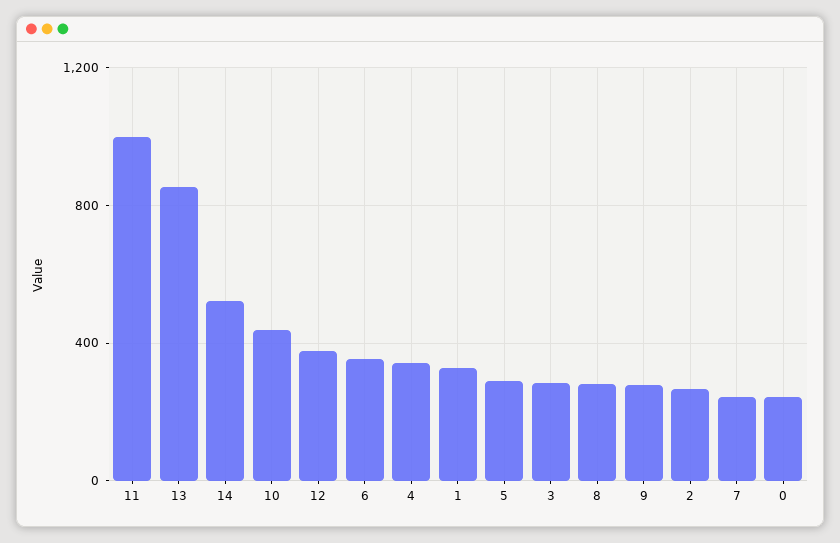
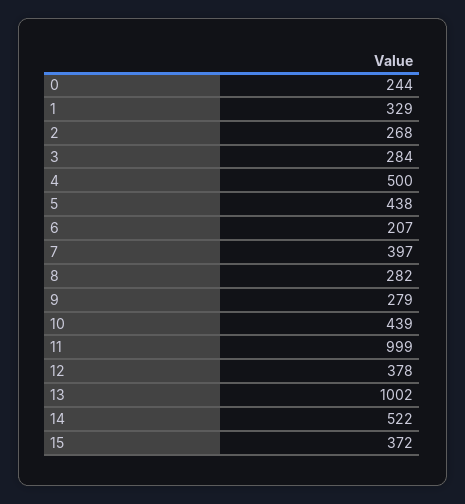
13: 850 -> 1002
6: 350 -> 207
4: 350 -> 500
5: 300 -> 438
7: 250 -> 397
15: none -> 372

